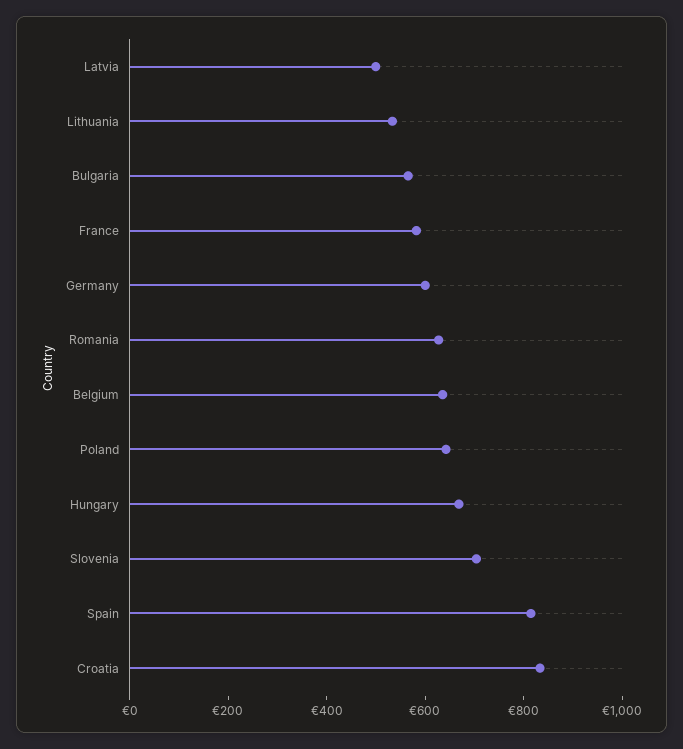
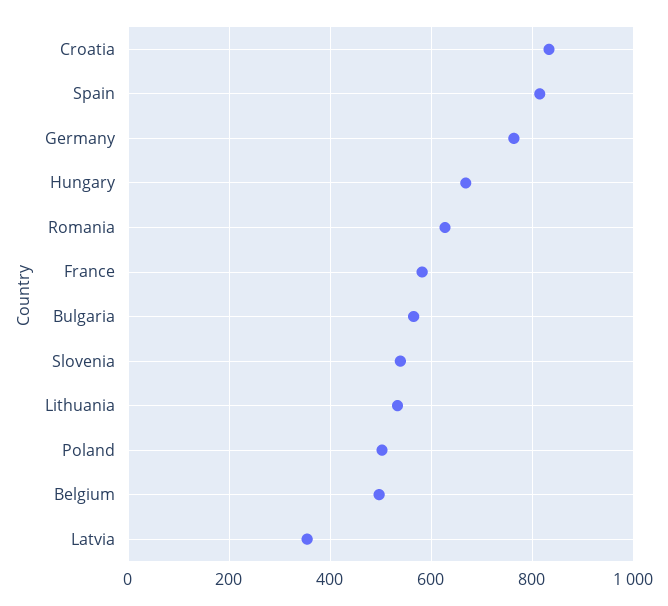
Latvia: 500 -> 360
Germany: 600 -> 760
Belgium: 650 -> 500
Poland: 650 -> 500
Slovenia: 700 -> 540

